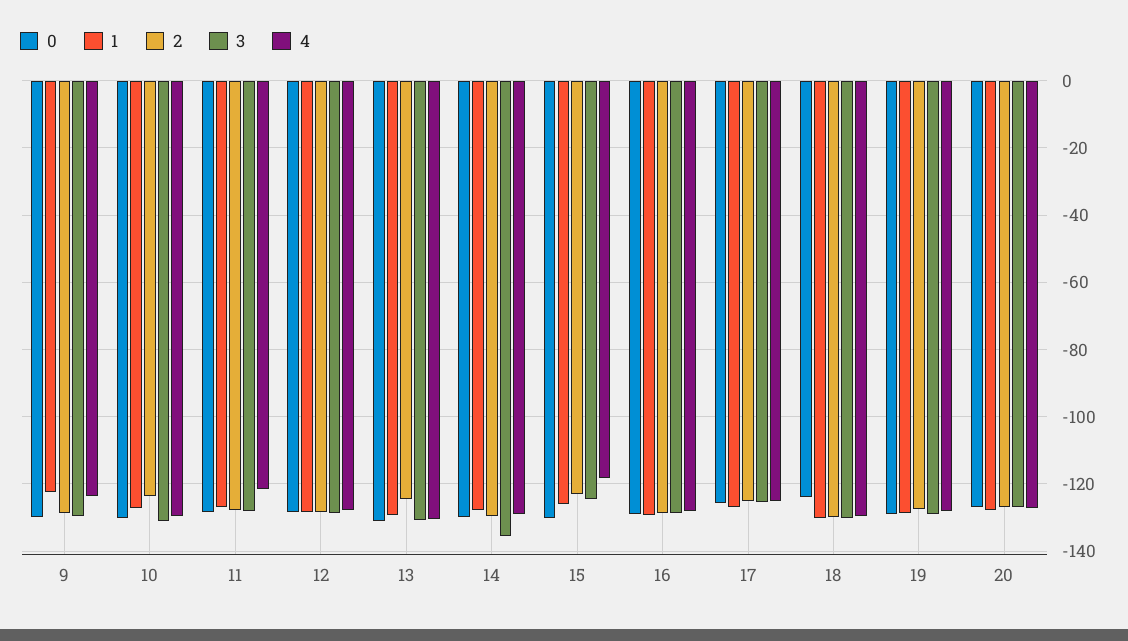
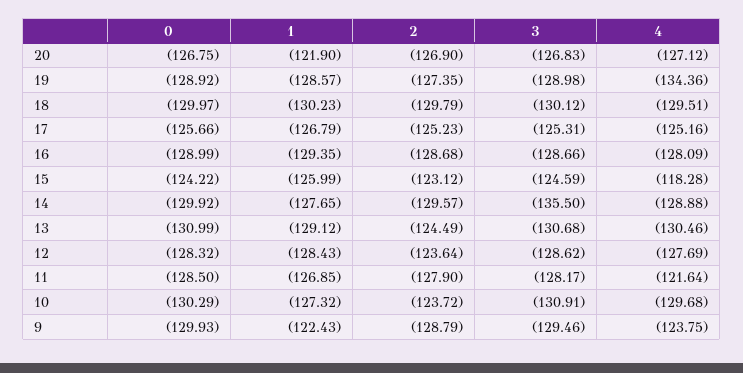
2, 12: -128 -> -123.64
0, 15: -130 -> -124.22
0, 18: -124 -> -129.97
4, 19: -128 -> -134.36
1, 20: -128 -> -121.9

